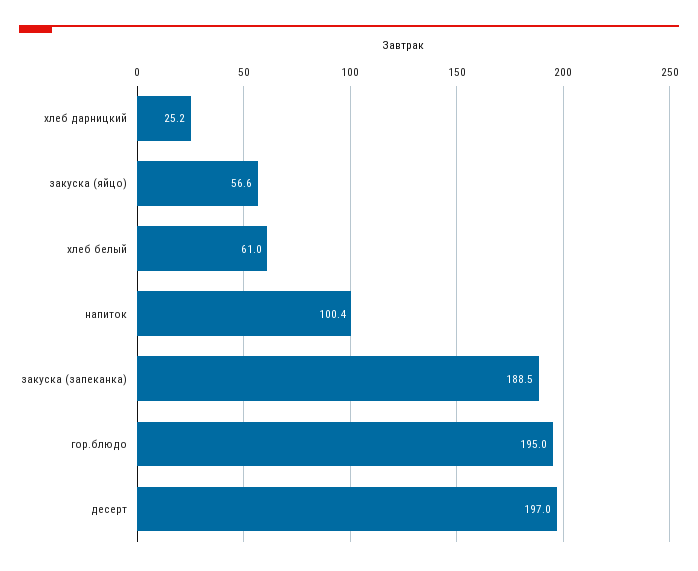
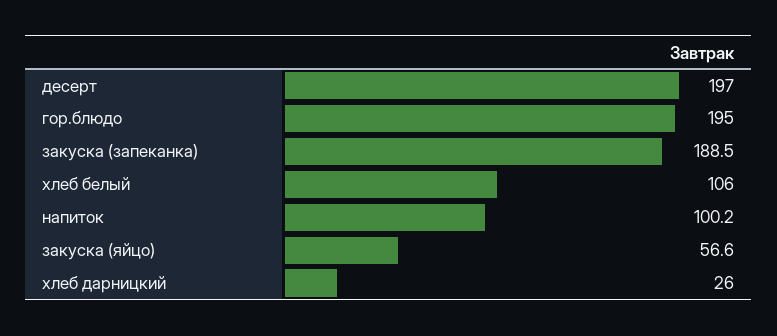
хлеб дарницкий: 25.2 -> 26
хлеб белый: 61 -> 106
напиток: 100.4 -> 100.2

